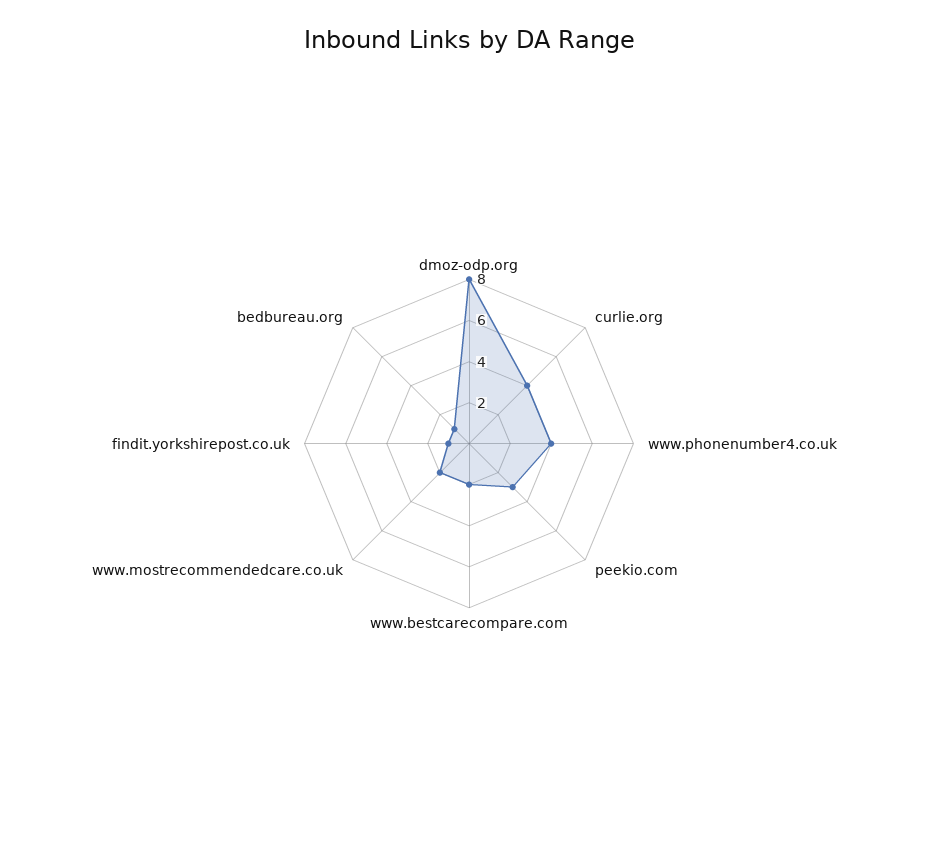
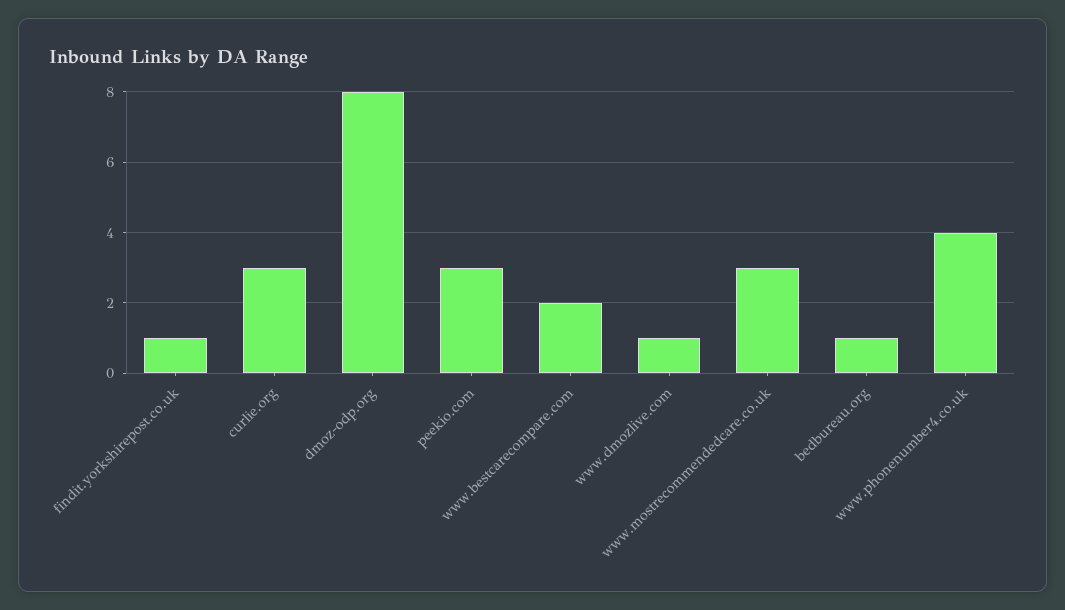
curlie.org: 4 -> 3
www.mostrecommendedcare.co.uk: 2 -> 3
www.dmozlive.com: none -> 1

